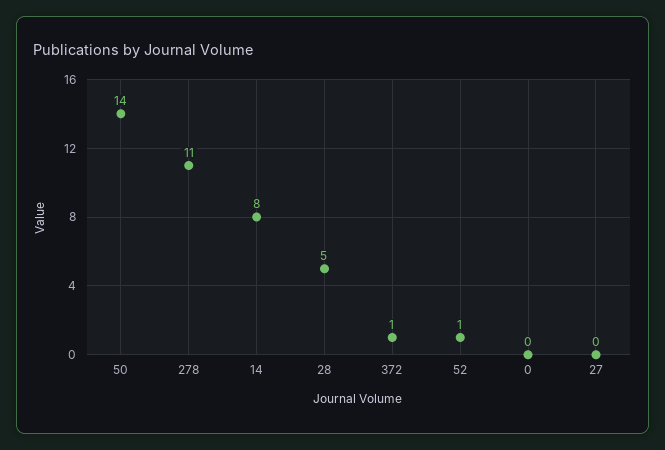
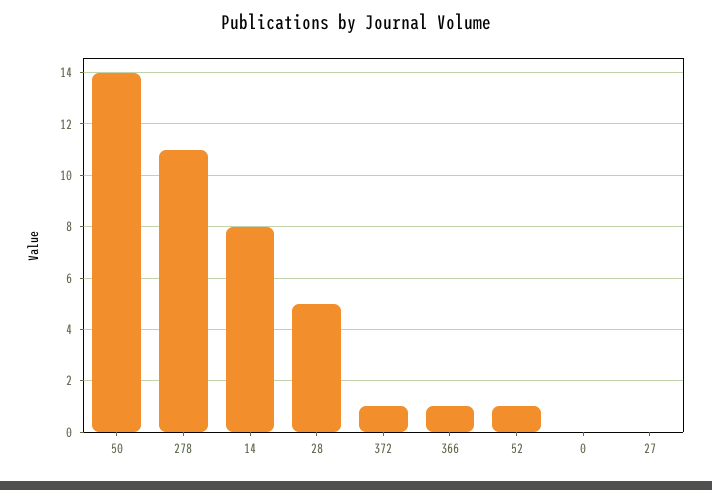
366: none -> 1

